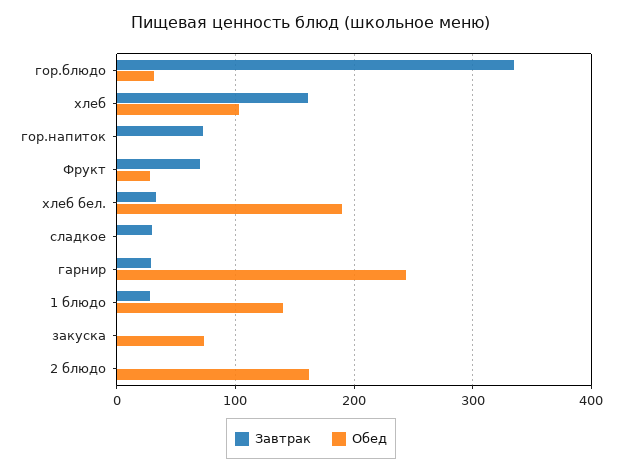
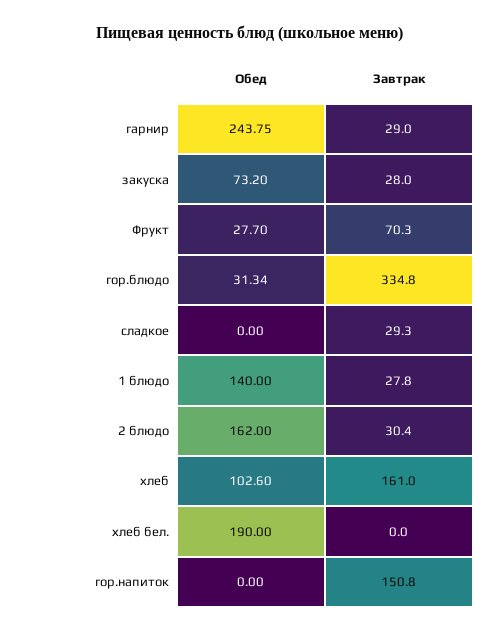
Завтрак, гор.напиток: 70 -> 150.8
Завтрак, хлеб бел.: 30 -> 0
Завтрак, закуска: 0 -> 28
Завтрак, 2 блюдо: 0 -> 30.4

